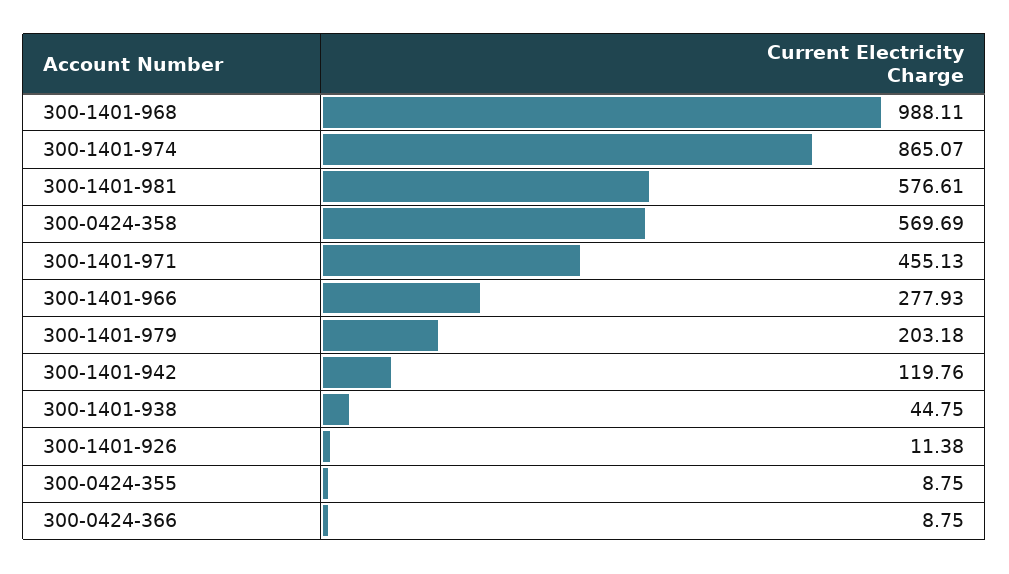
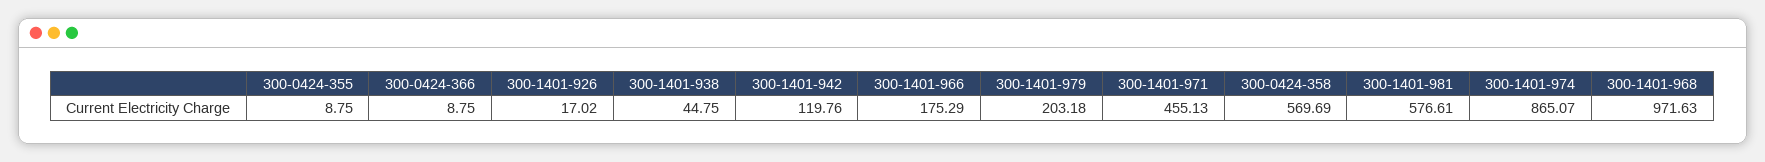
300-1401-968: 988.11 -> 971.63
300-1401-966: 277.93 -> 175.29
300-1401-926: 11.38 -> 17.02

